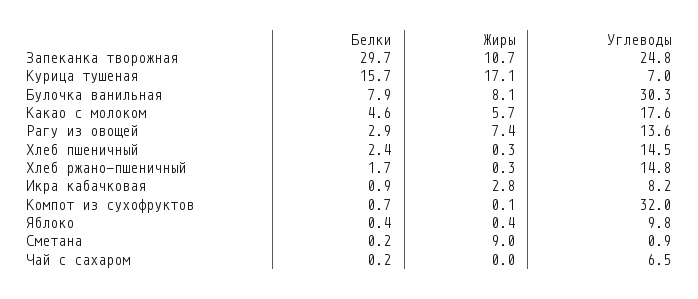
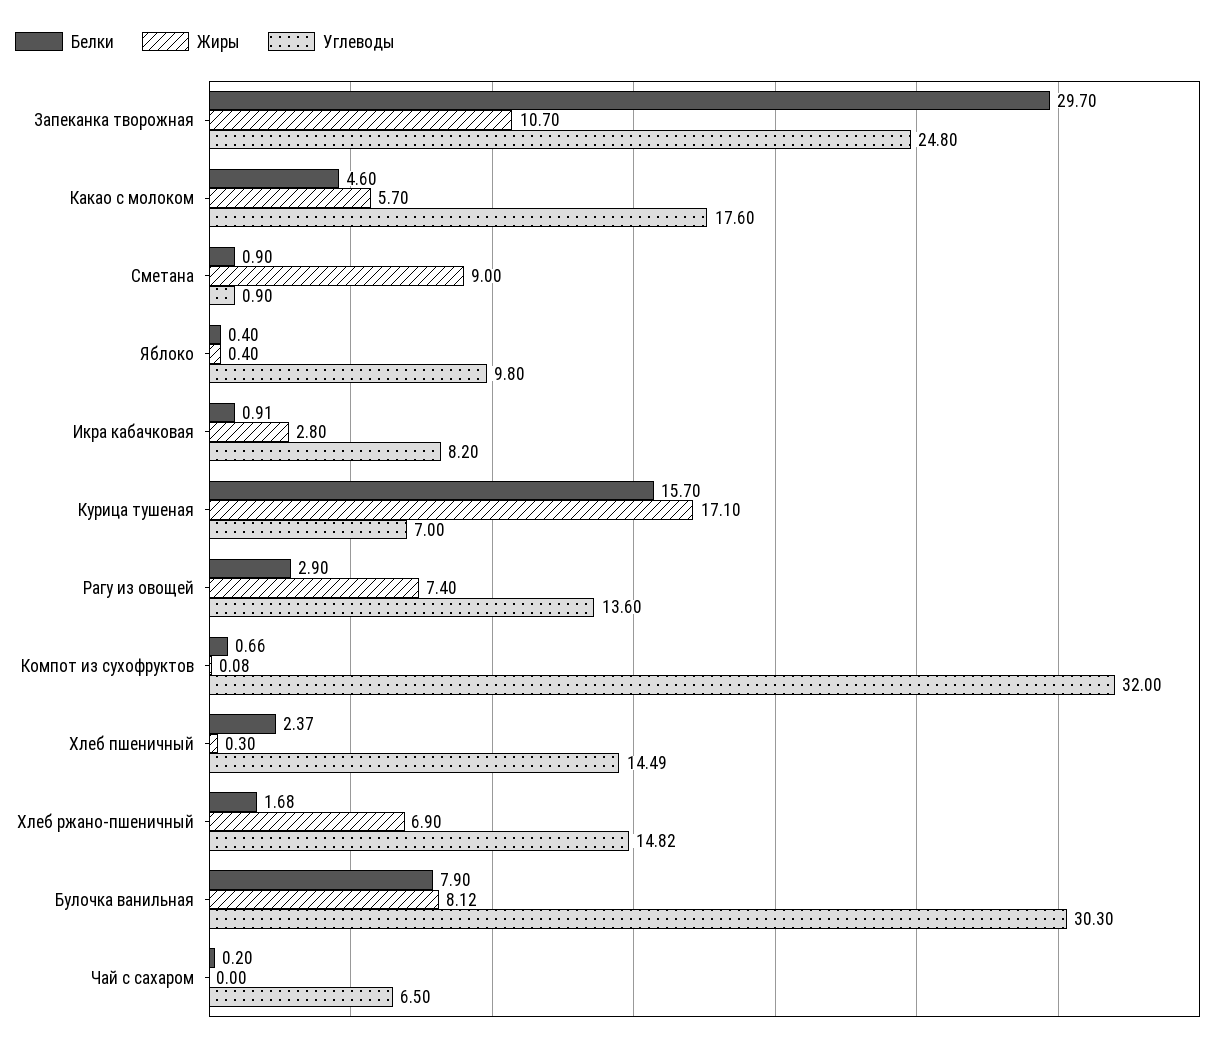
Жиры, Хлеб ржано-пшеничный: 0.3 -> 6.9
Белки, Сметана: 0.2 -> 0.9

